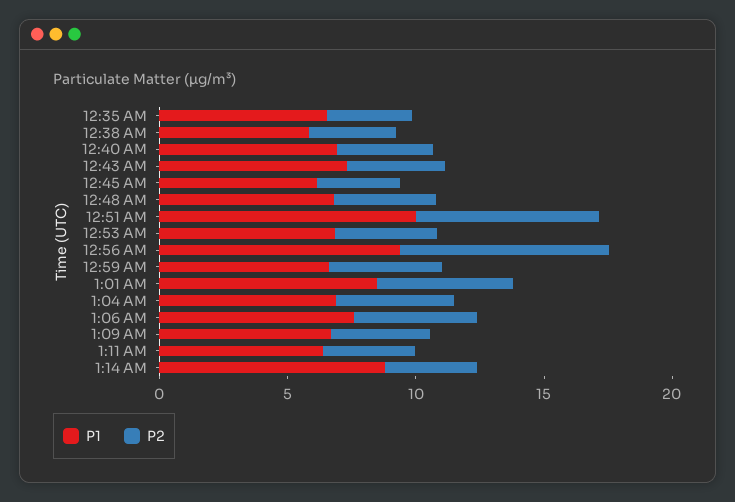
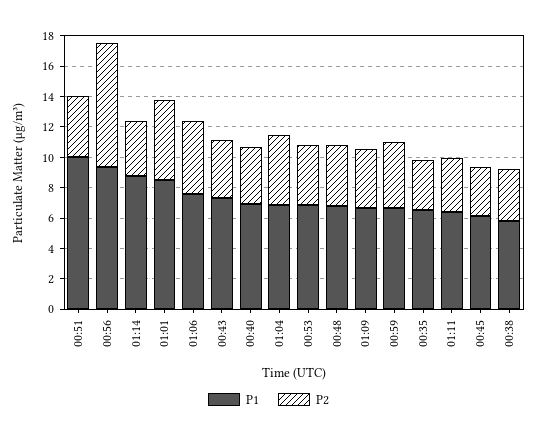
P2, 12:51 AM: 7 -> 4

